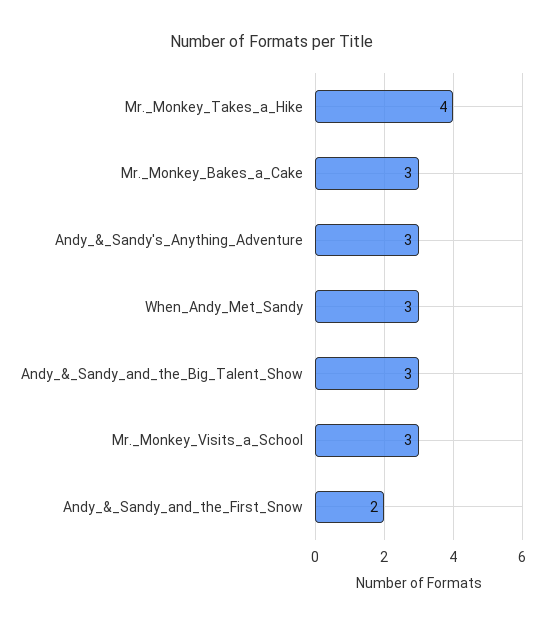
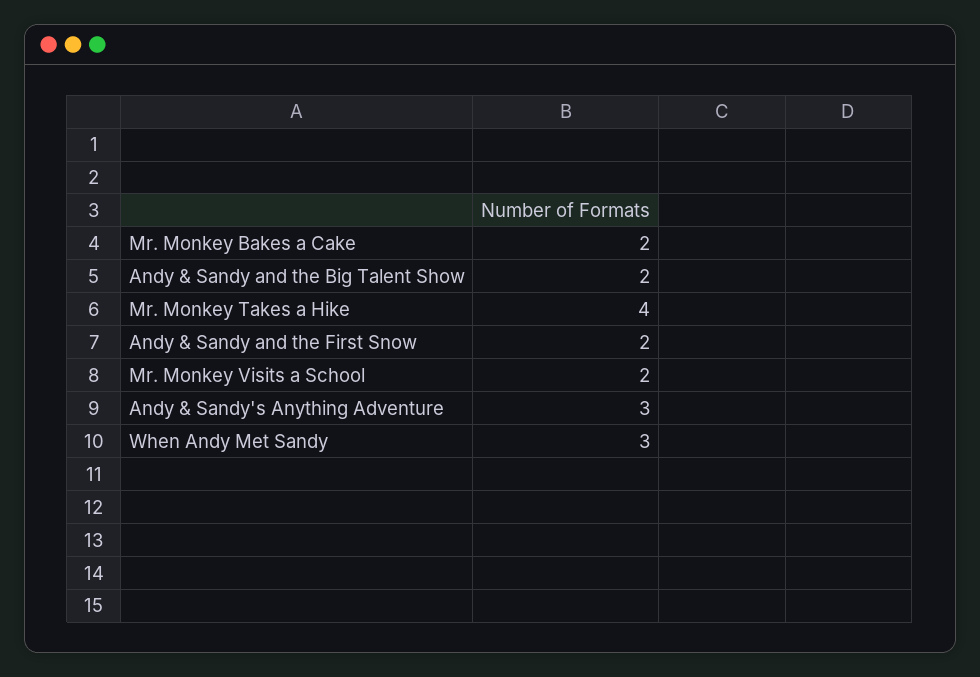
Mr._Monkey_Bakes_a_Cake: 3 -> 2
Andy_&_Sandy_and_the_Big_Talent_Show: 3 -> 2
Mr._Monkey_Visits_a_School: 3 -> 2

